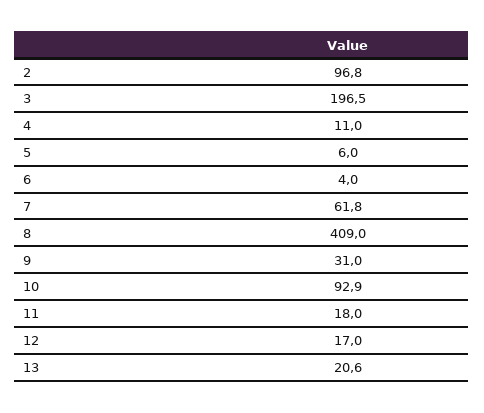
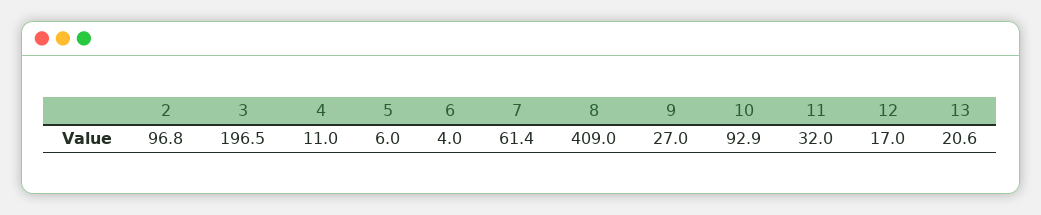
7: 61.8 -> 61.4
9: 31 -> 27
11: 18 -> 32

